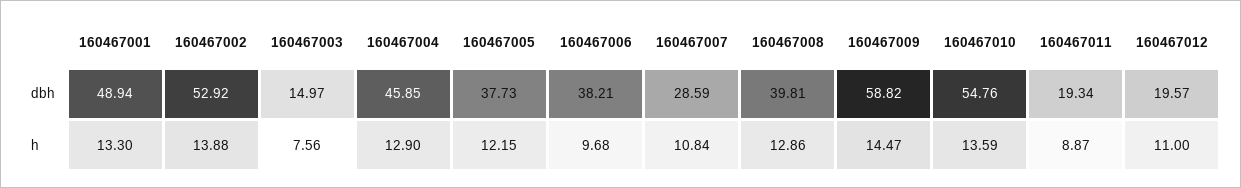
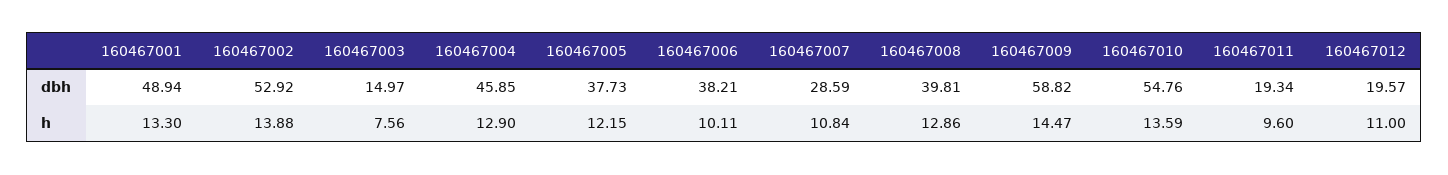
160467006, h: 9.68 -> 10.11
160467011, h: 8.87 -> 9.6

